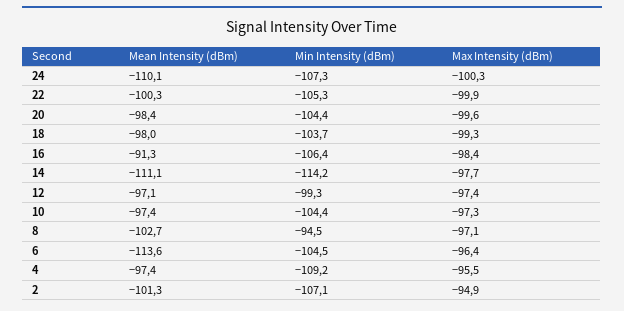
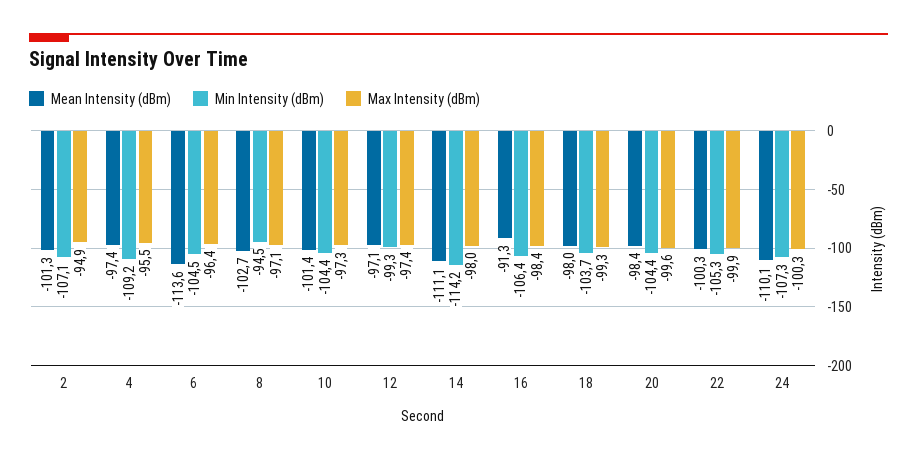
Max Intensity (dBm), 14: -97.7 -> -98
Mean Intensity (dBm), 10: -97.4 -> -101.4

